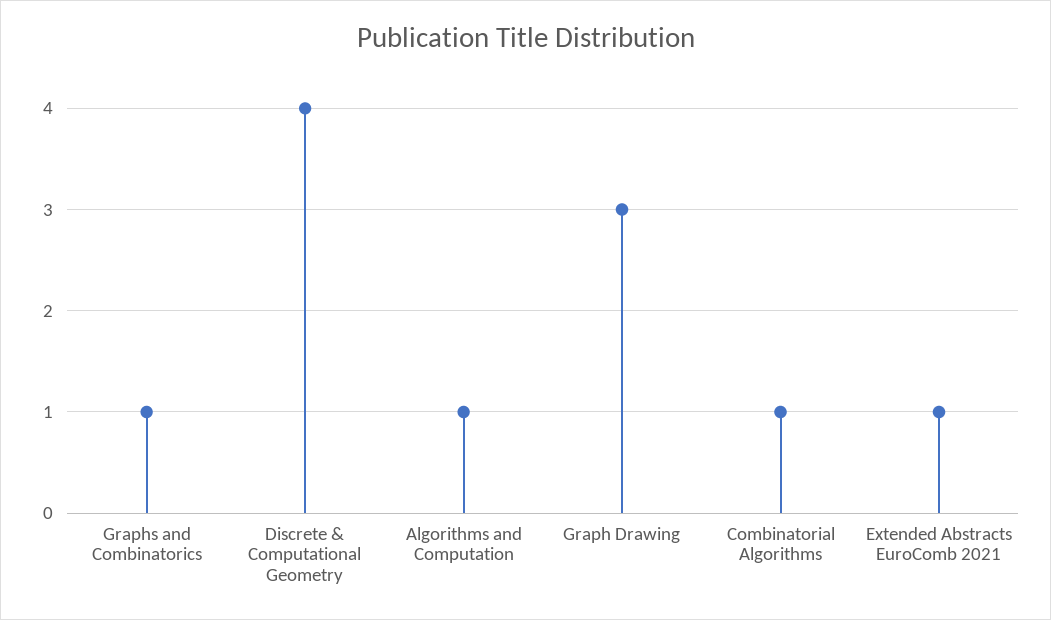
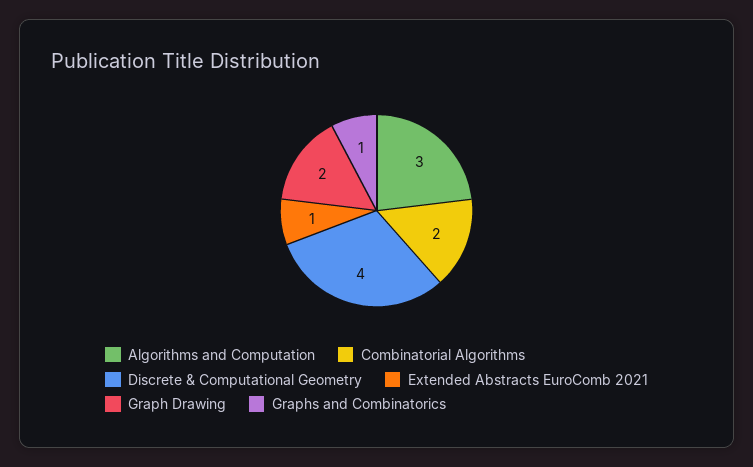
Algorithms and Computation: 1 -> 3
Graph Drawing: 3 -> 2
Combinatorial Algorithms: 1 -> 2

